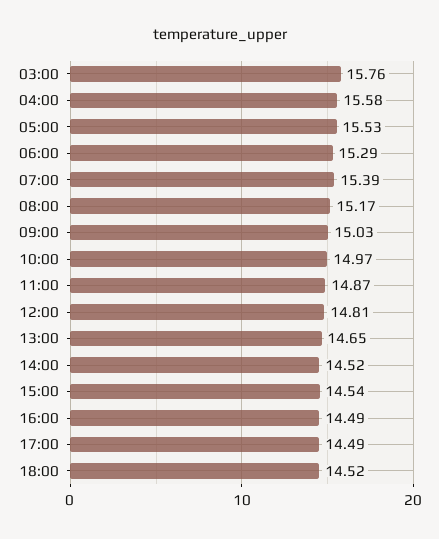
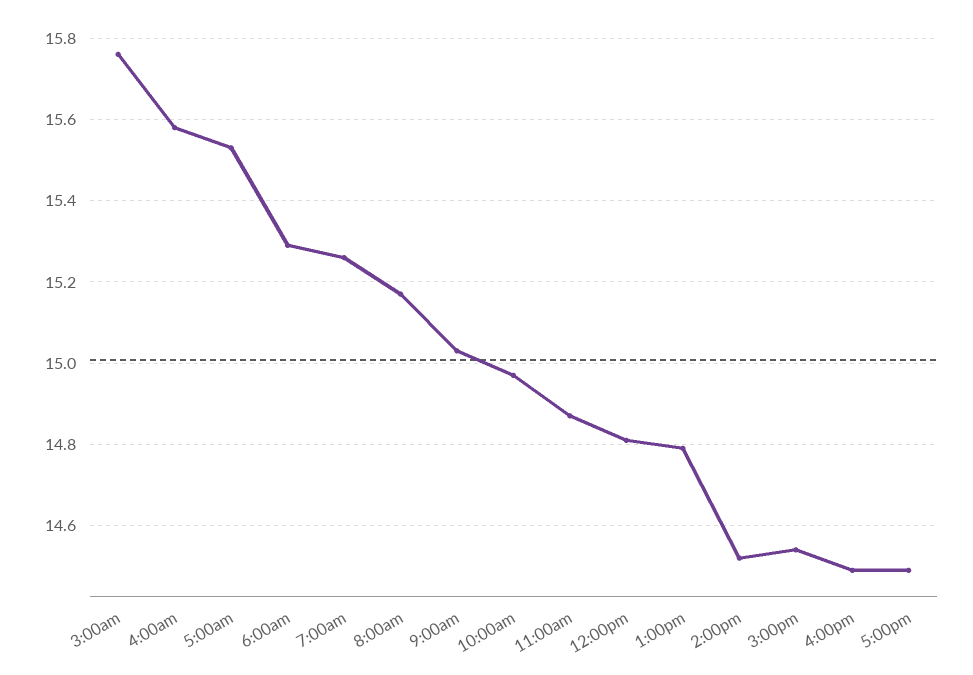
07:00: 15.39 -> 15.25
13:00: 14.65 -> 14.8
18:00: 14.52 -> none

